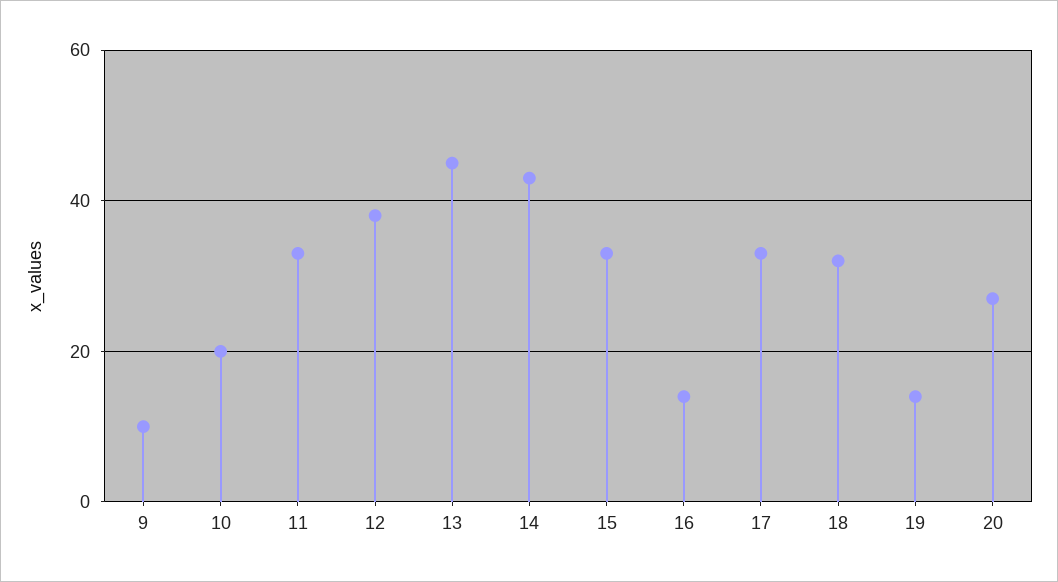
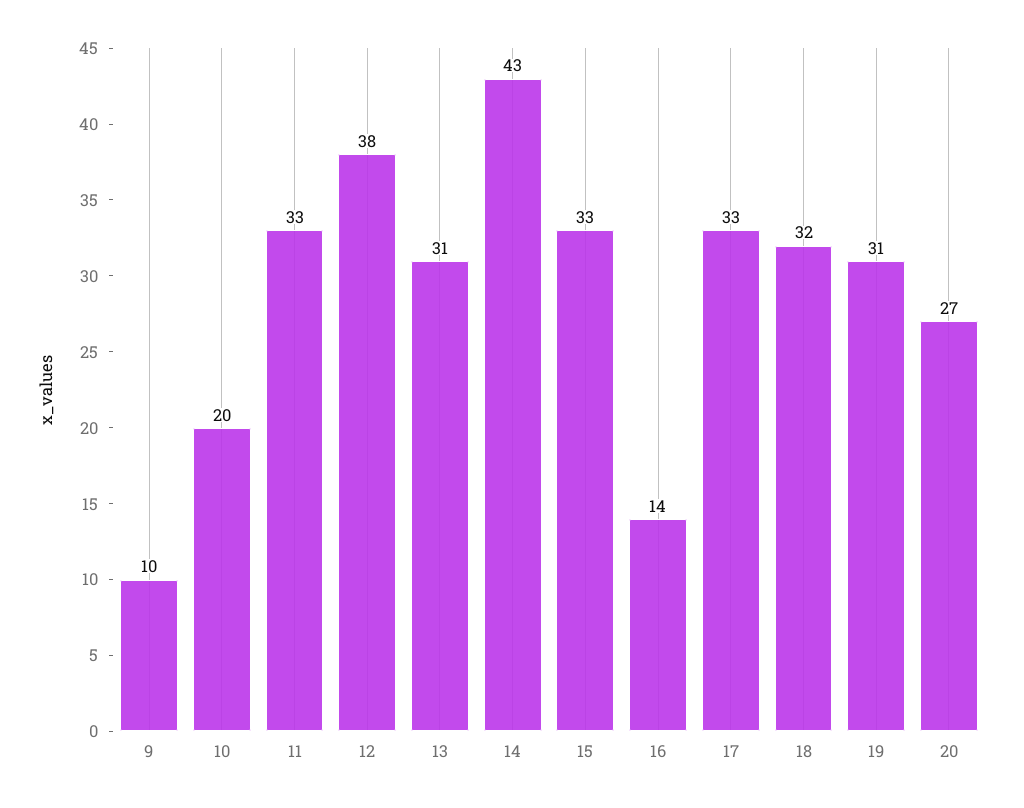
13: 45 -> 31
19: 15 -> 31

